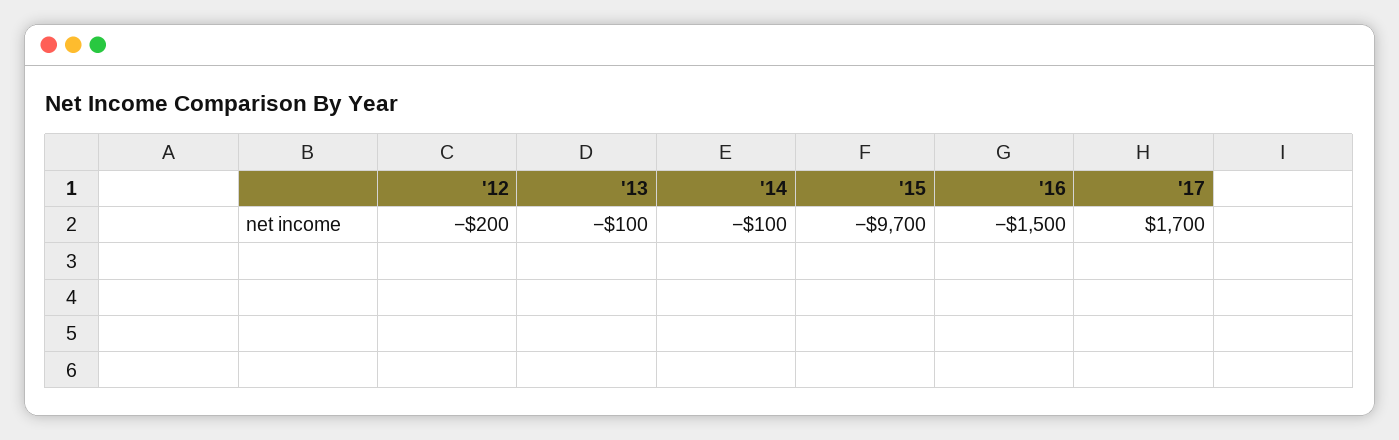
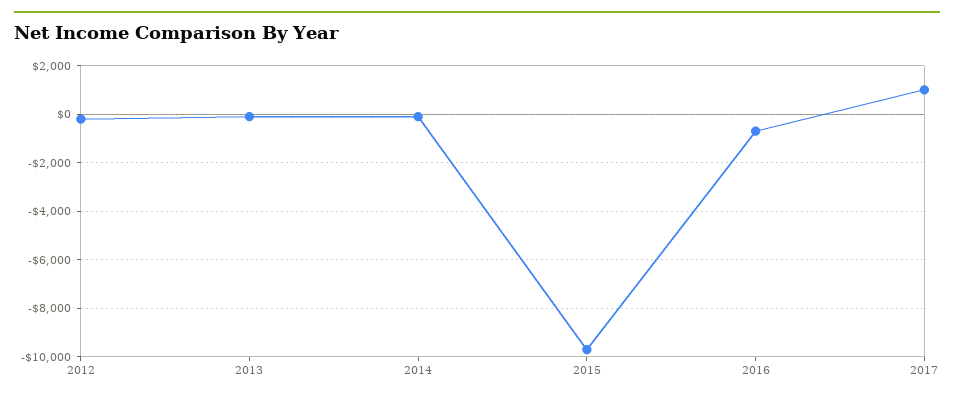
'16: -1500 -> -750
'17: 1700 -> 1000

